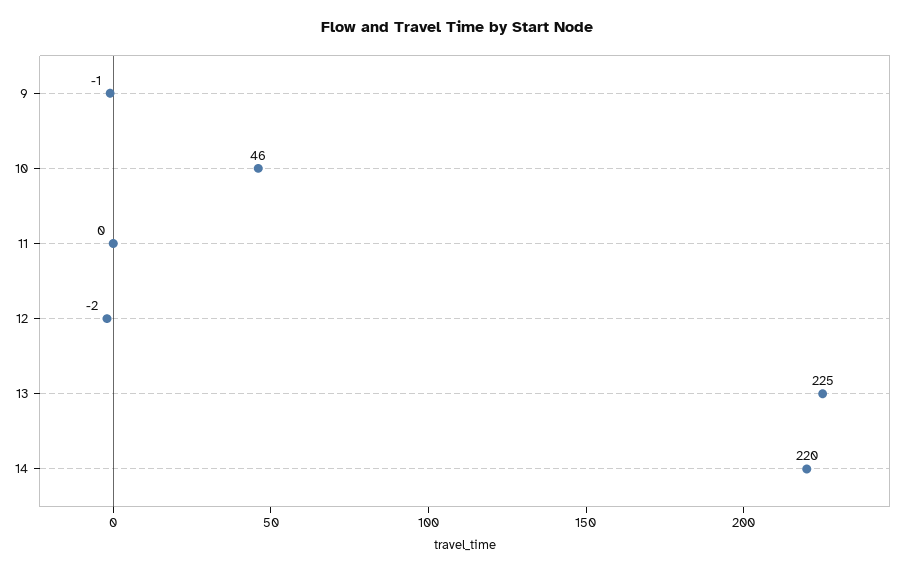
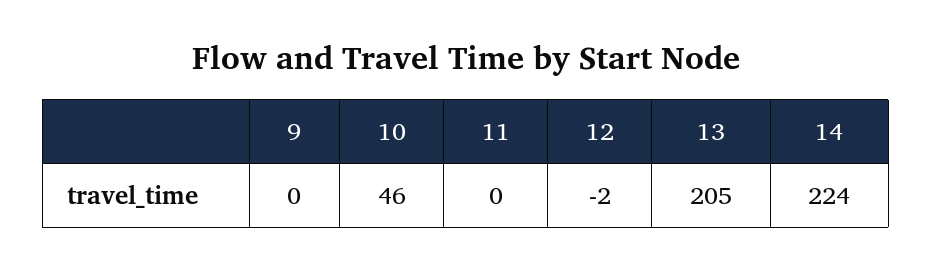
9: -1 -> 0
13: 225 -> 205
14: 220 -> 224

